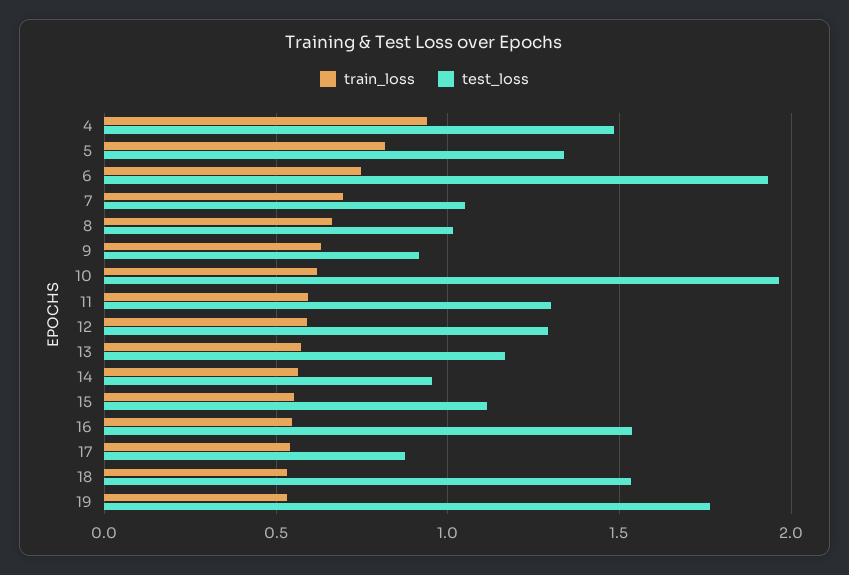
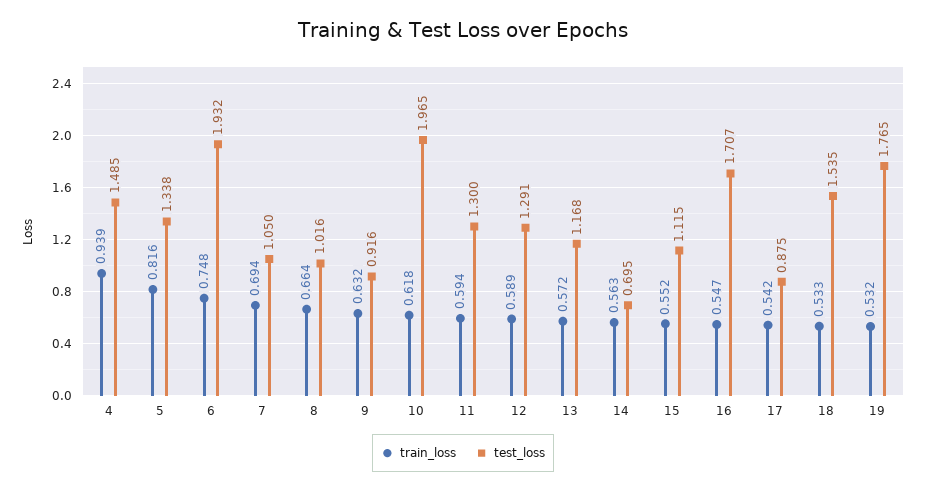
test_loss, 14: 0.95 -> 0.695
test_loss, 16: 1.55 -> 1.707

